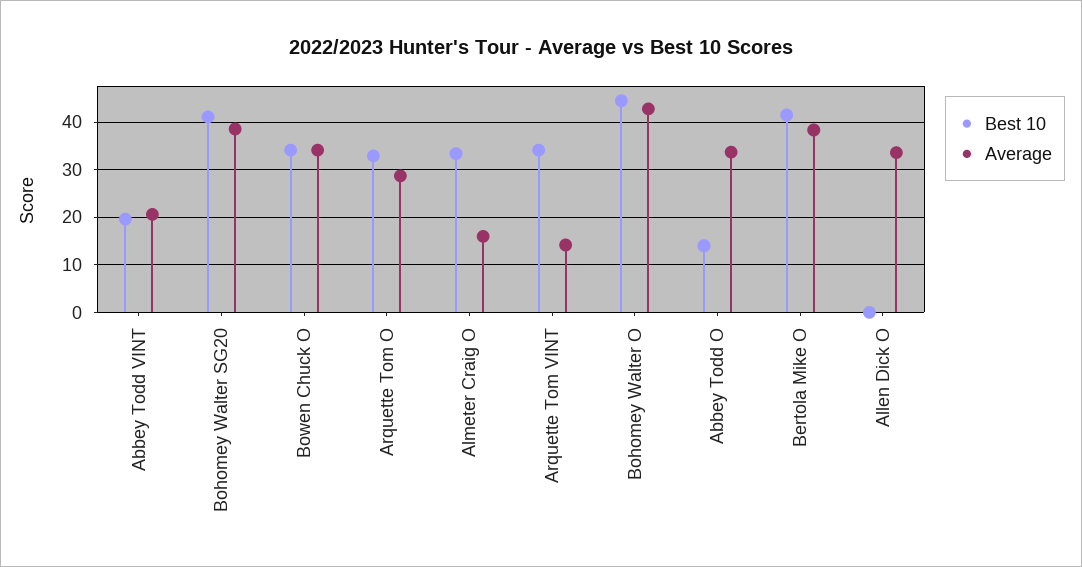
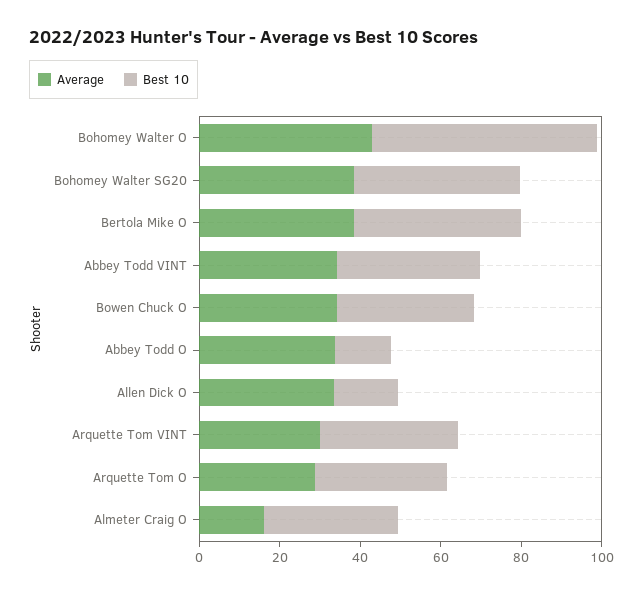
Best 10, Abbey Todd VINT: 20 -> 35
Average, Abbey Todd VINT: 20 -> 35
Average, Arquette Tom VINT: 14 -> 30
Best 10, Bohomey Walter O: 44 -> 55
Best 10, Allen Dick O: 0 -> 15

